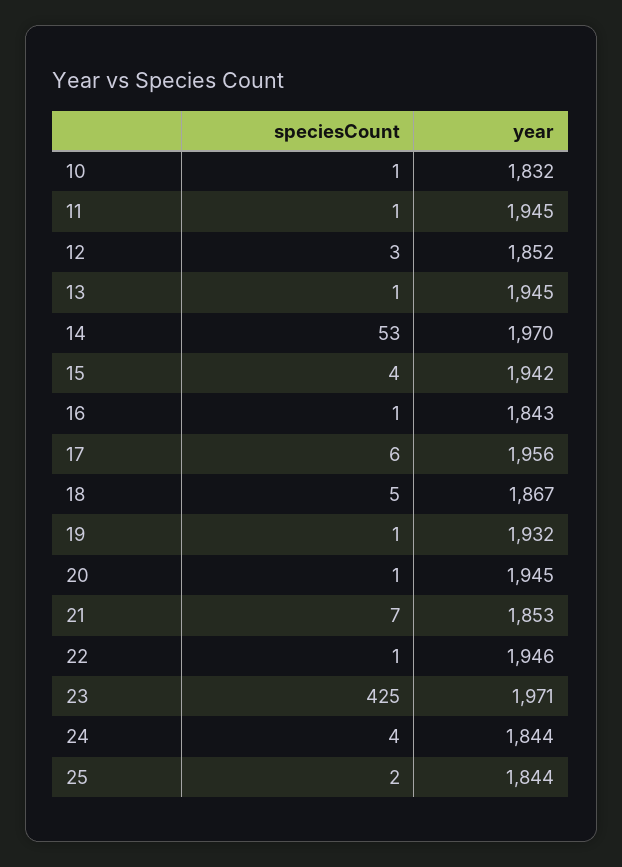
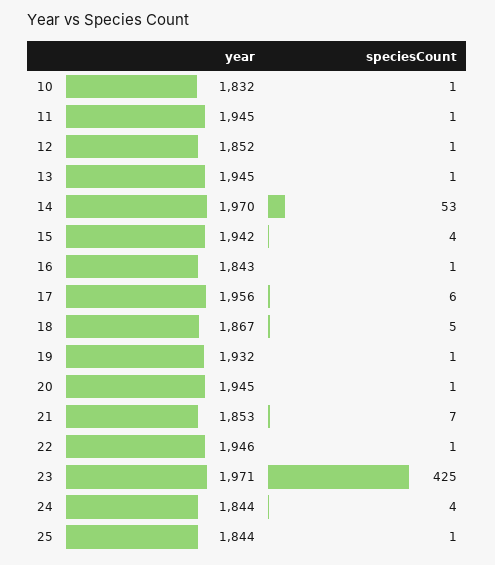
speciesCount, 12: 3 -> 1
speciesCount, 25: 2 -> 1

